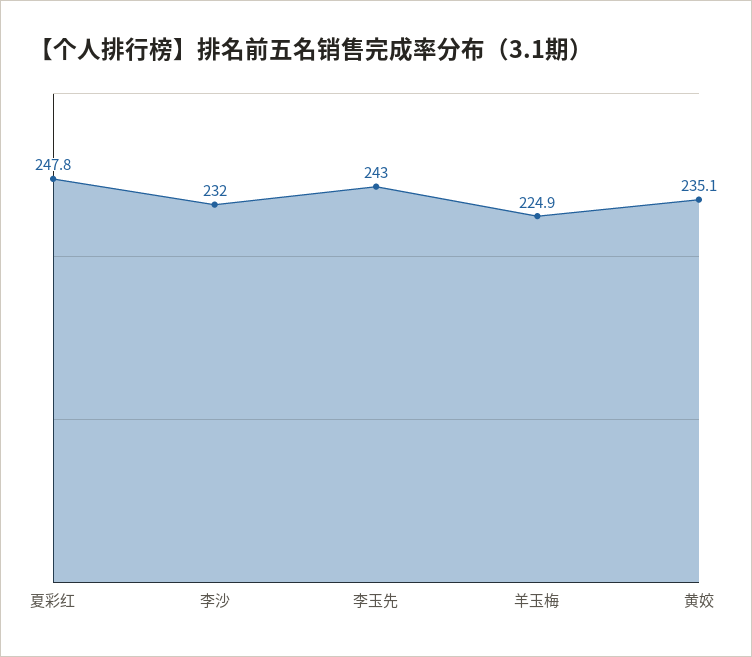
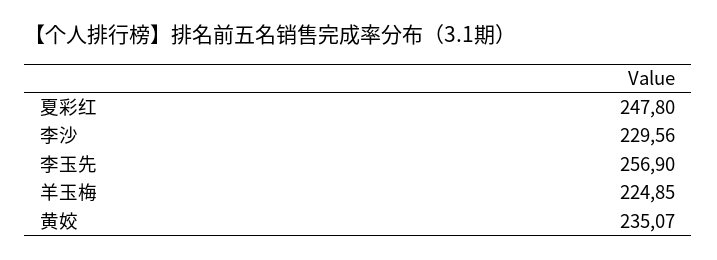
李沙: 232 -> 229.56
李玉先: 243 -> 256.9

